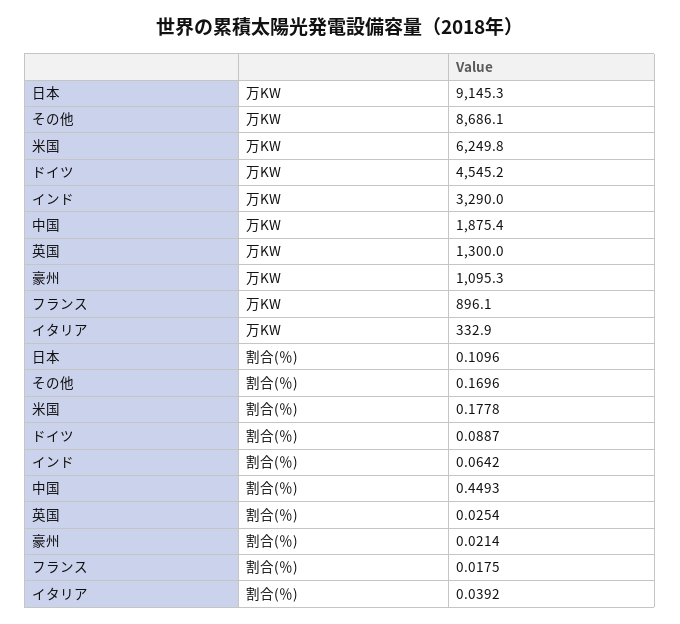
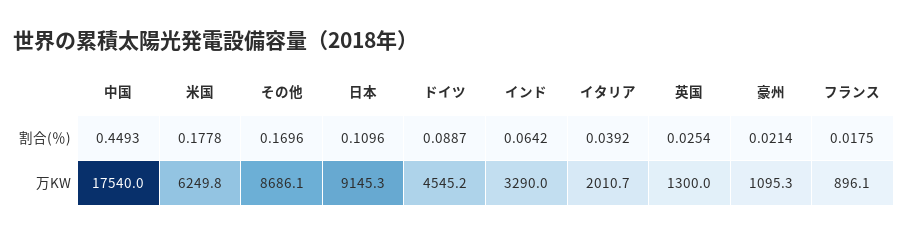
中国, 万KW: 1875.4 -> 17540
イタリア, 万KW: 332.9 -> 2010.7

